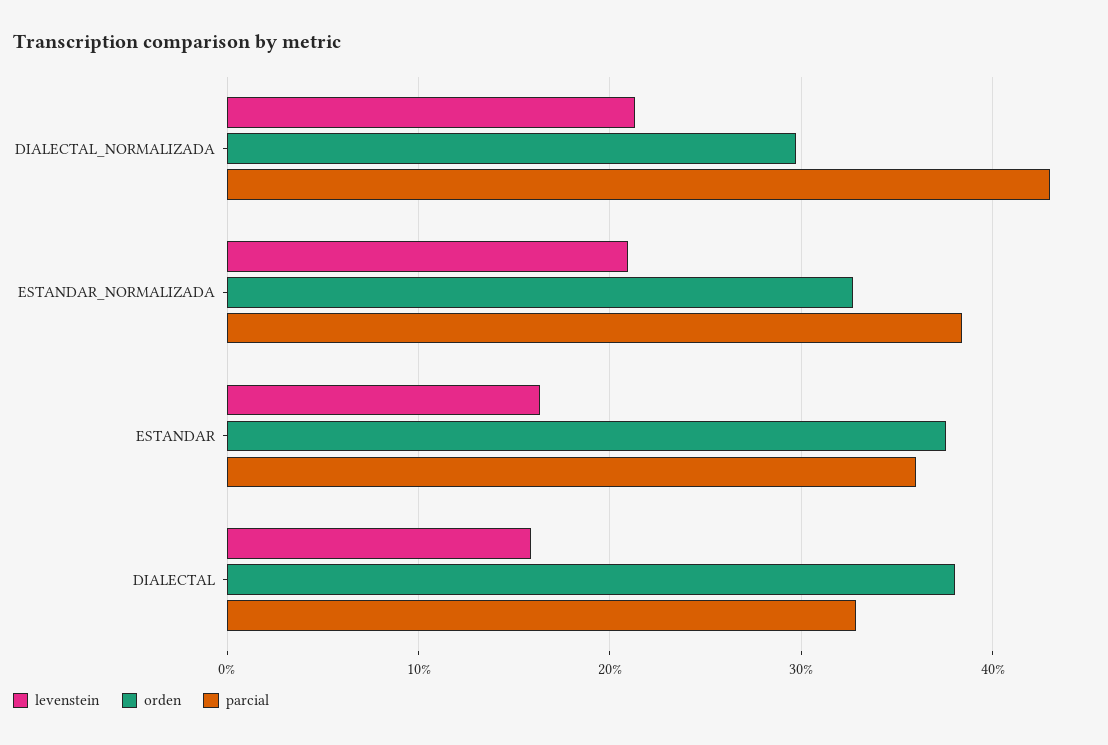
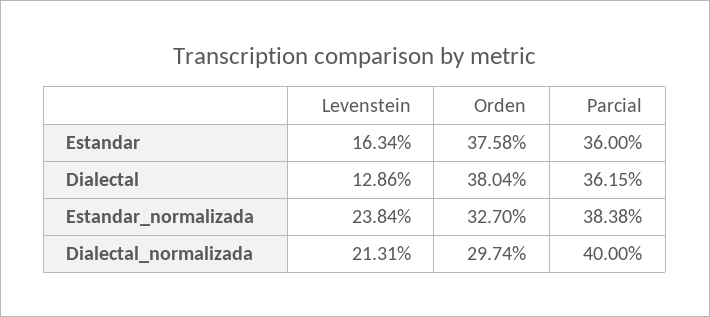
parcial, DIALECTAL_NORMALIZADA: 43 -> 40
levenstein, ESTANDAR_NORMALIZADA: 21 -> 23.84
levenstein, DIALECTAL: 16 -> 12.86
parcial, DIALECTAL: 33 -> 36.15

